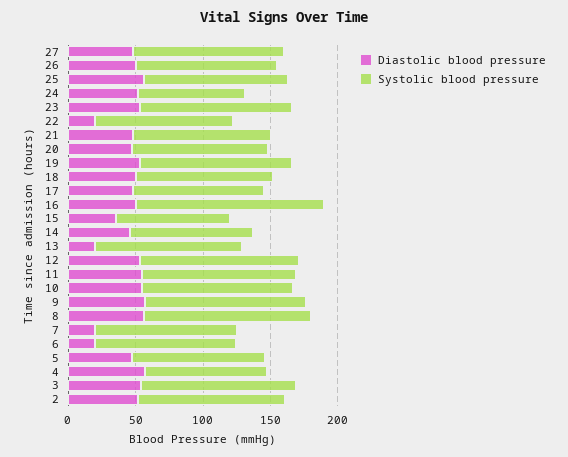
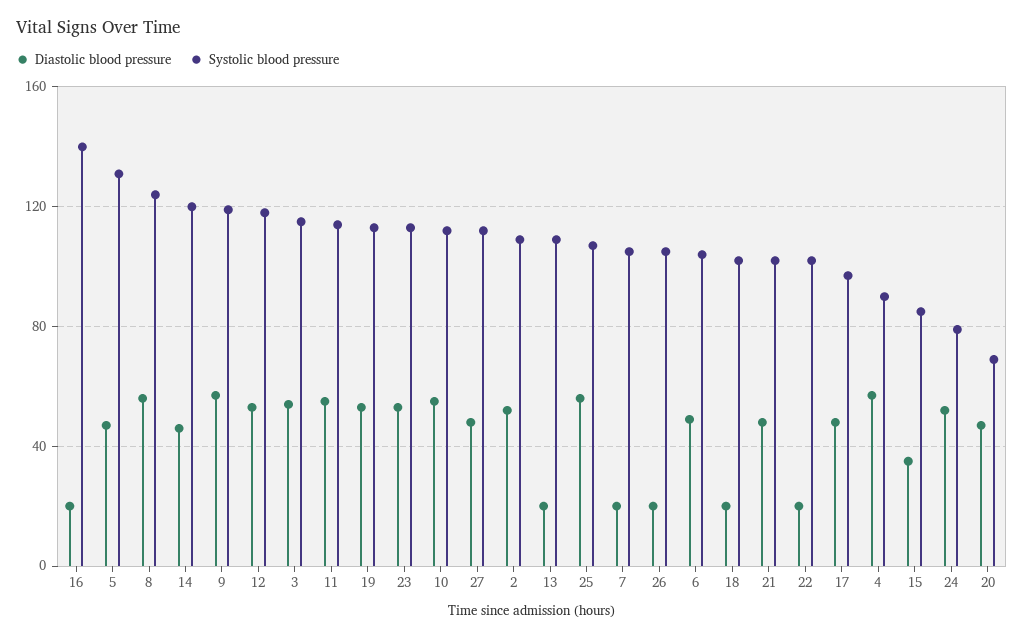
Diastolic blood pressure, 26: 50 -> 20
Systolic blood pressure, 20: 100 -> 70
Diastolic blood pressure, 18: 50 -> 20
Diastolic blood pressure, 16: 50 -> 20
Systolic blood pressure, 14: 90 -> 120
Diastolic blood pressure, 6: 20 -> 50
Systolic blood pressure, 5: 100 -> 130

